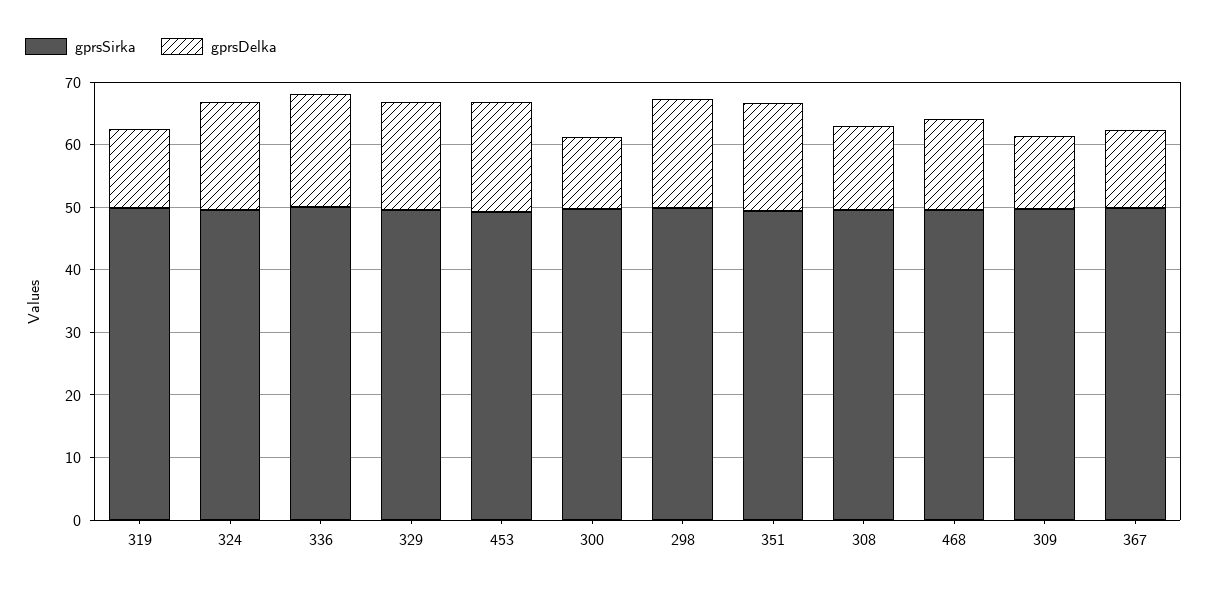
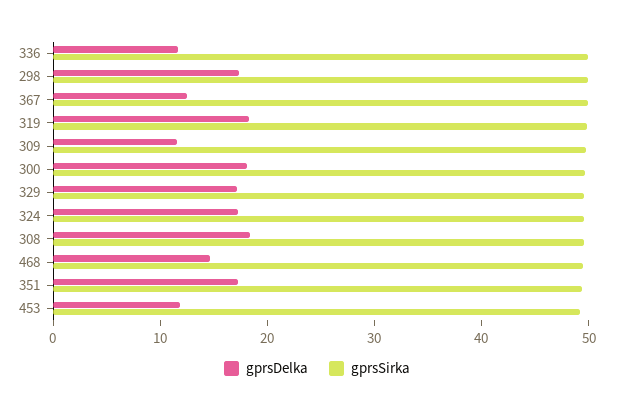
gprsDelka, 319: 12 -> 18
gprsDelka, 336: 18 -> 12
gprsDelka, 453: 18 -> 12
gprsDelka, 300: 12 -> 18
gprsDelka, 308: 14 -> 18

